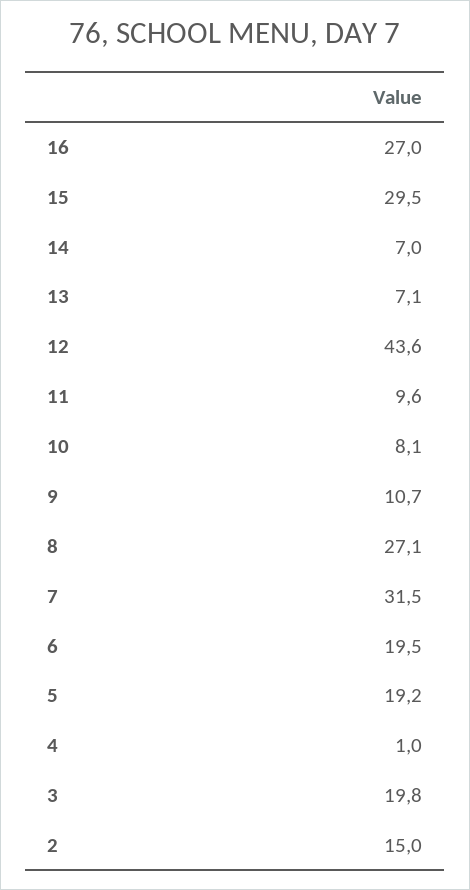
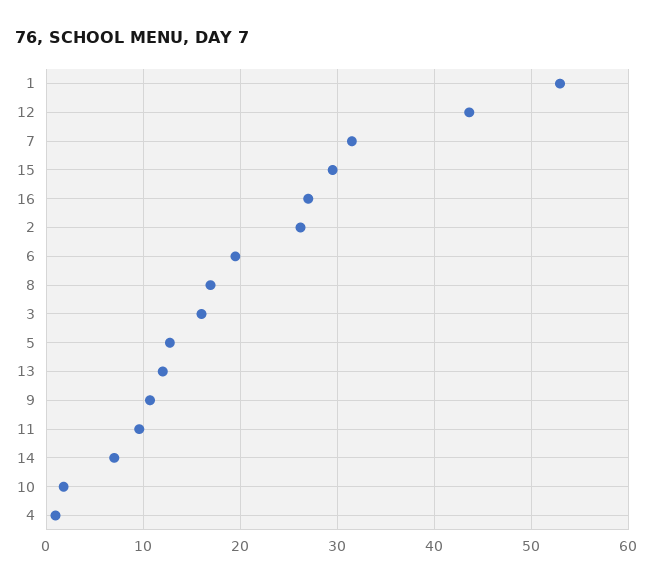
13: 7.1 -> 12
10: 8.1 -> 2
8: 27.1 -> 17
5: 19.2 -> 13
3: 19.8 -> 16
2: 15 -> 26
1: none -> 53

